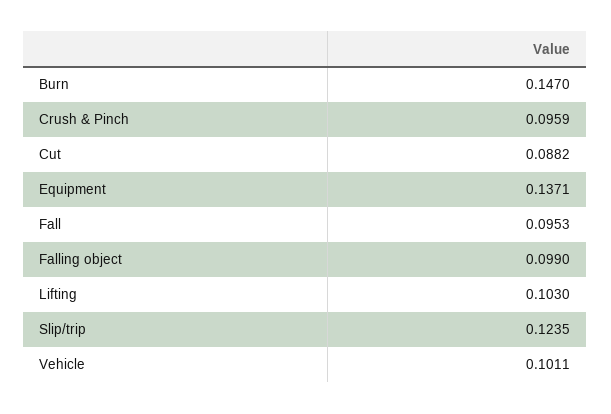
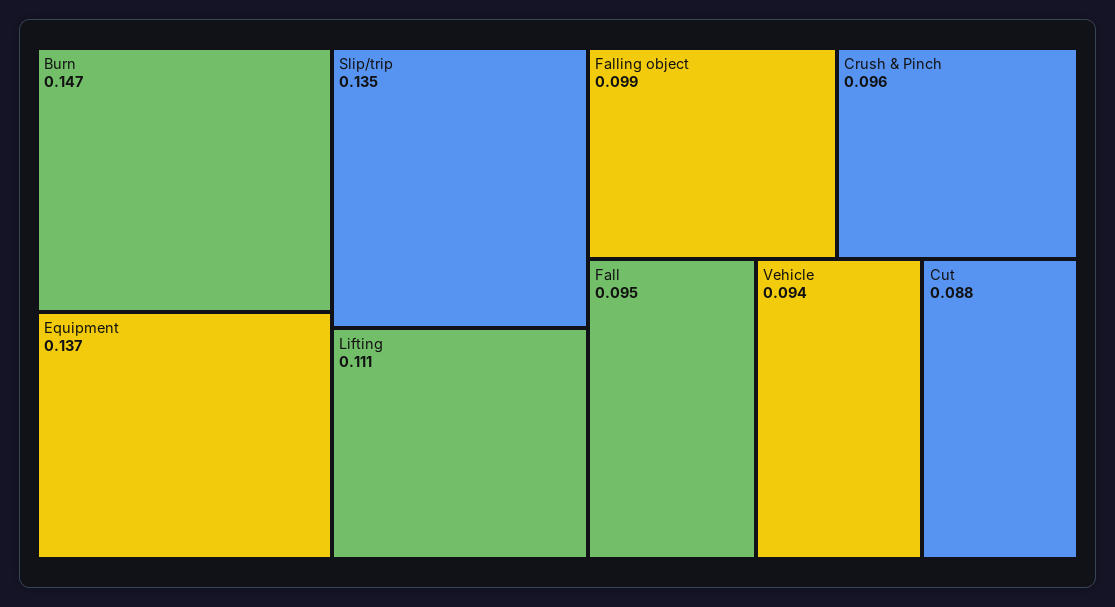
Lifting: 0.103 -> 0.111
Slip/trip: 0.1235 -> 0.135
Vehicle: 0.1011 -> 0.094

